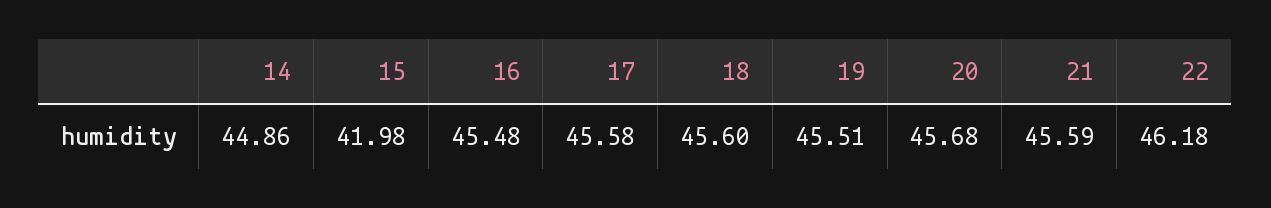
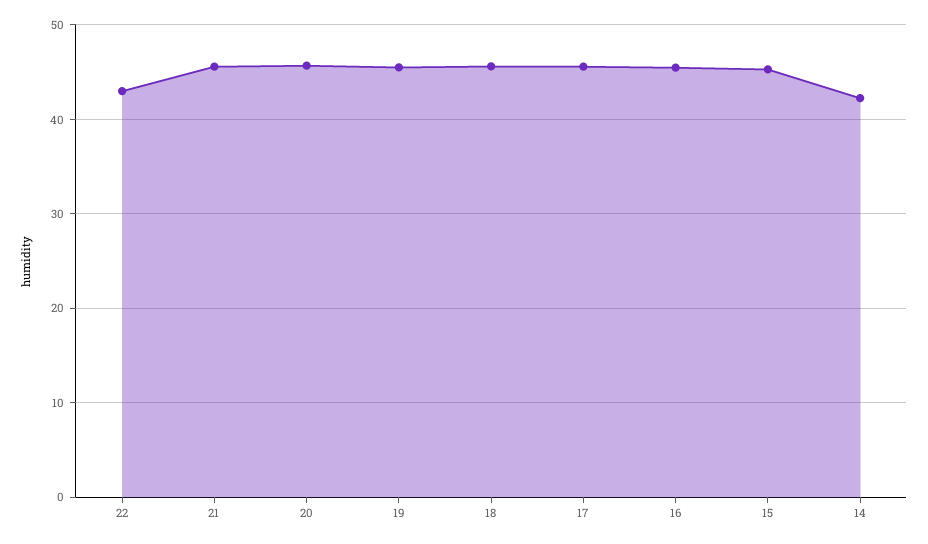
14: 44.86 -> 42
15: 41.98 -> 45
22: 46.18 -> 43

